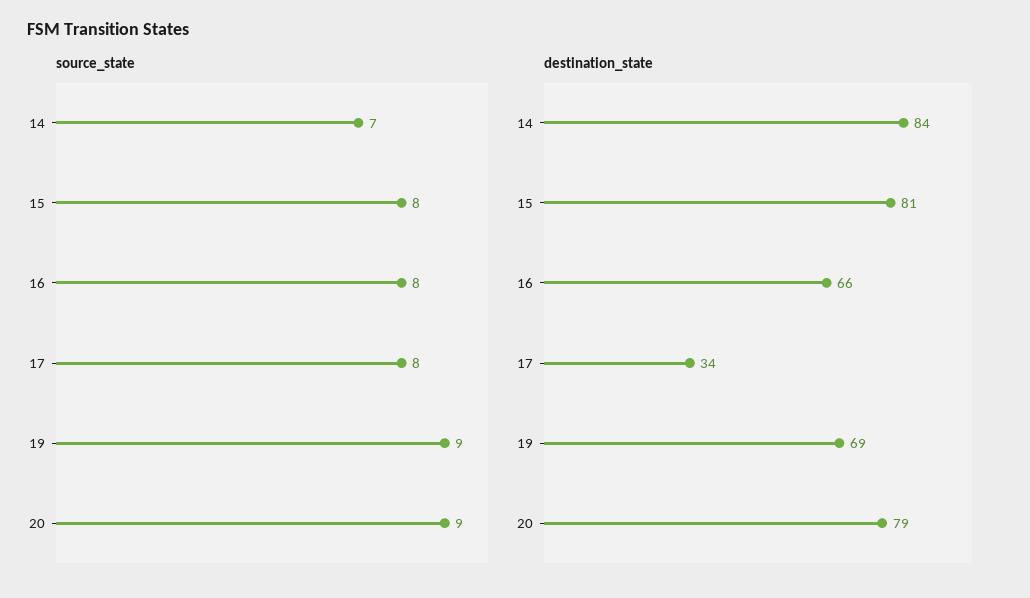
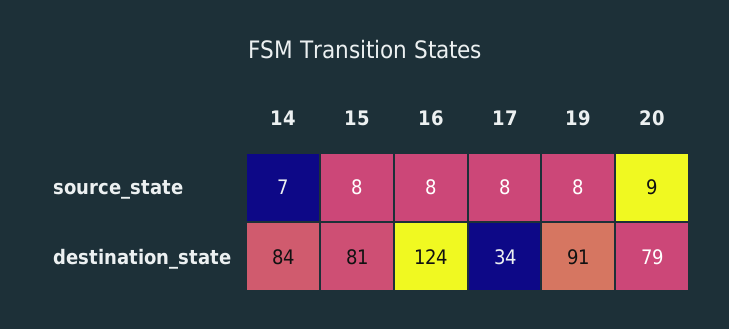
source_state, 19: 9 -> 8
destination_state, 16: 66 -> 124
destination_state, 19: 69 -> 91

